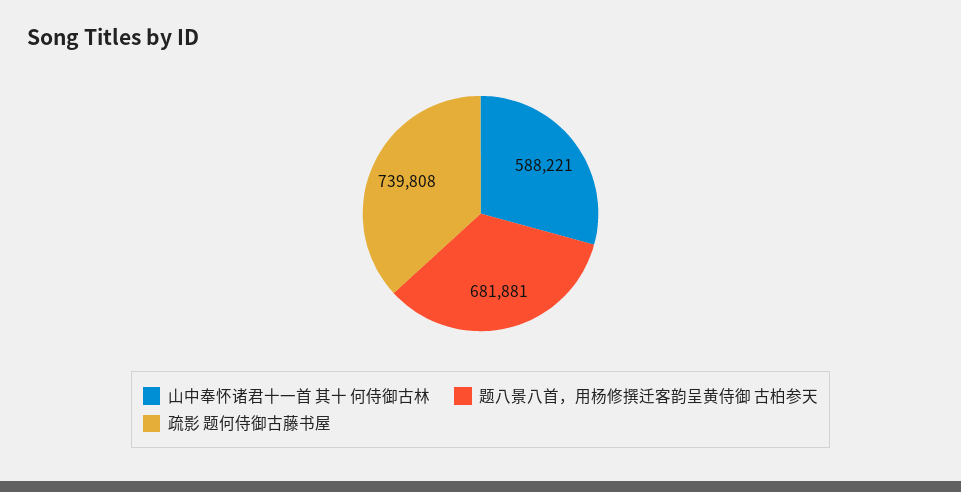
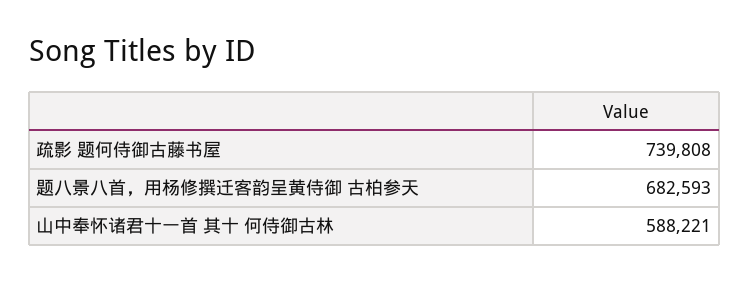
题八景八首，用杨修撰迁客韵呈黄侍御 古柏参天: 681881 -> 682593

